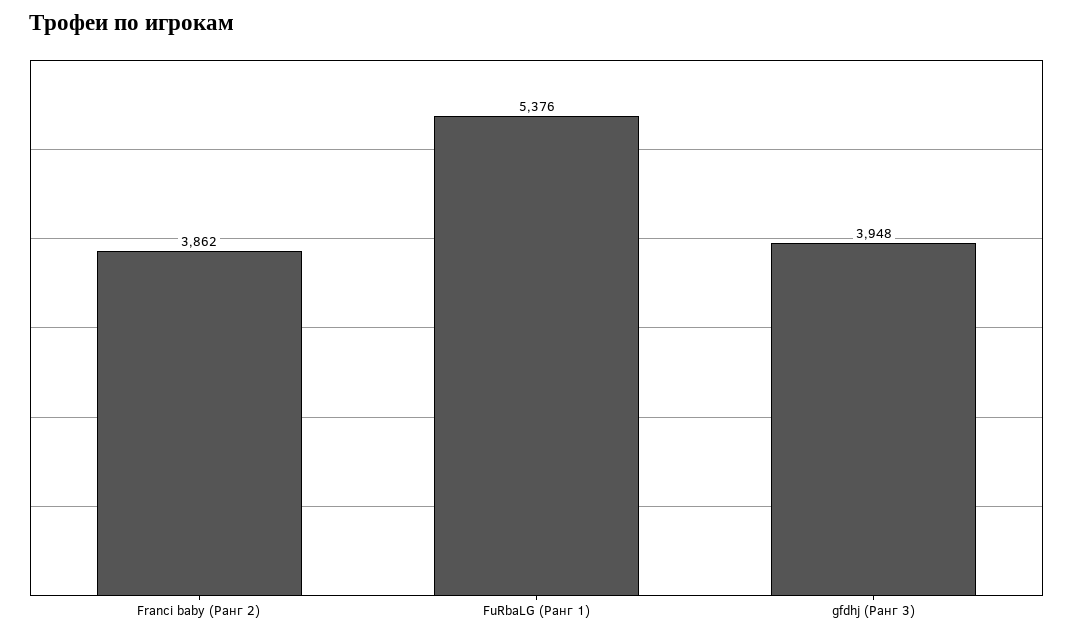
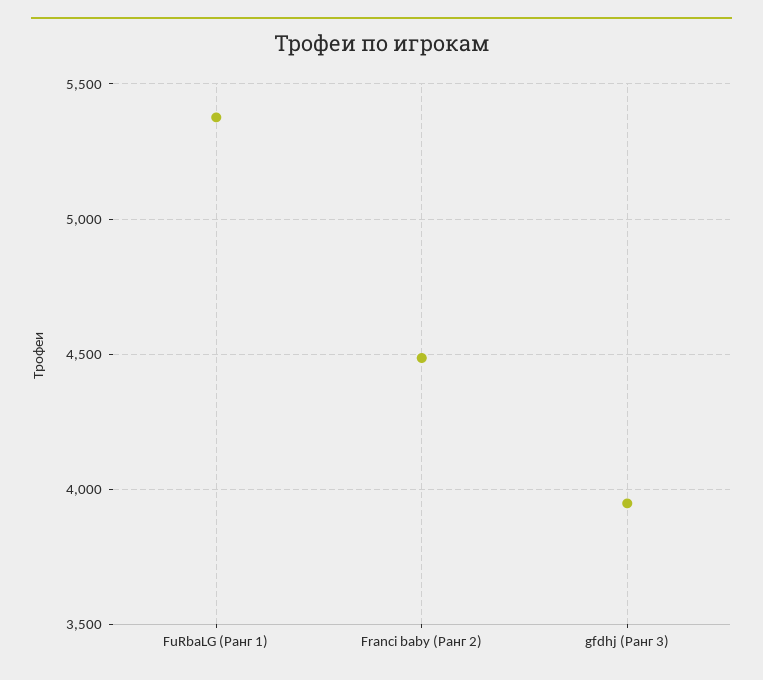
Franci baby (Ранг 2): 3862 -> 4500

